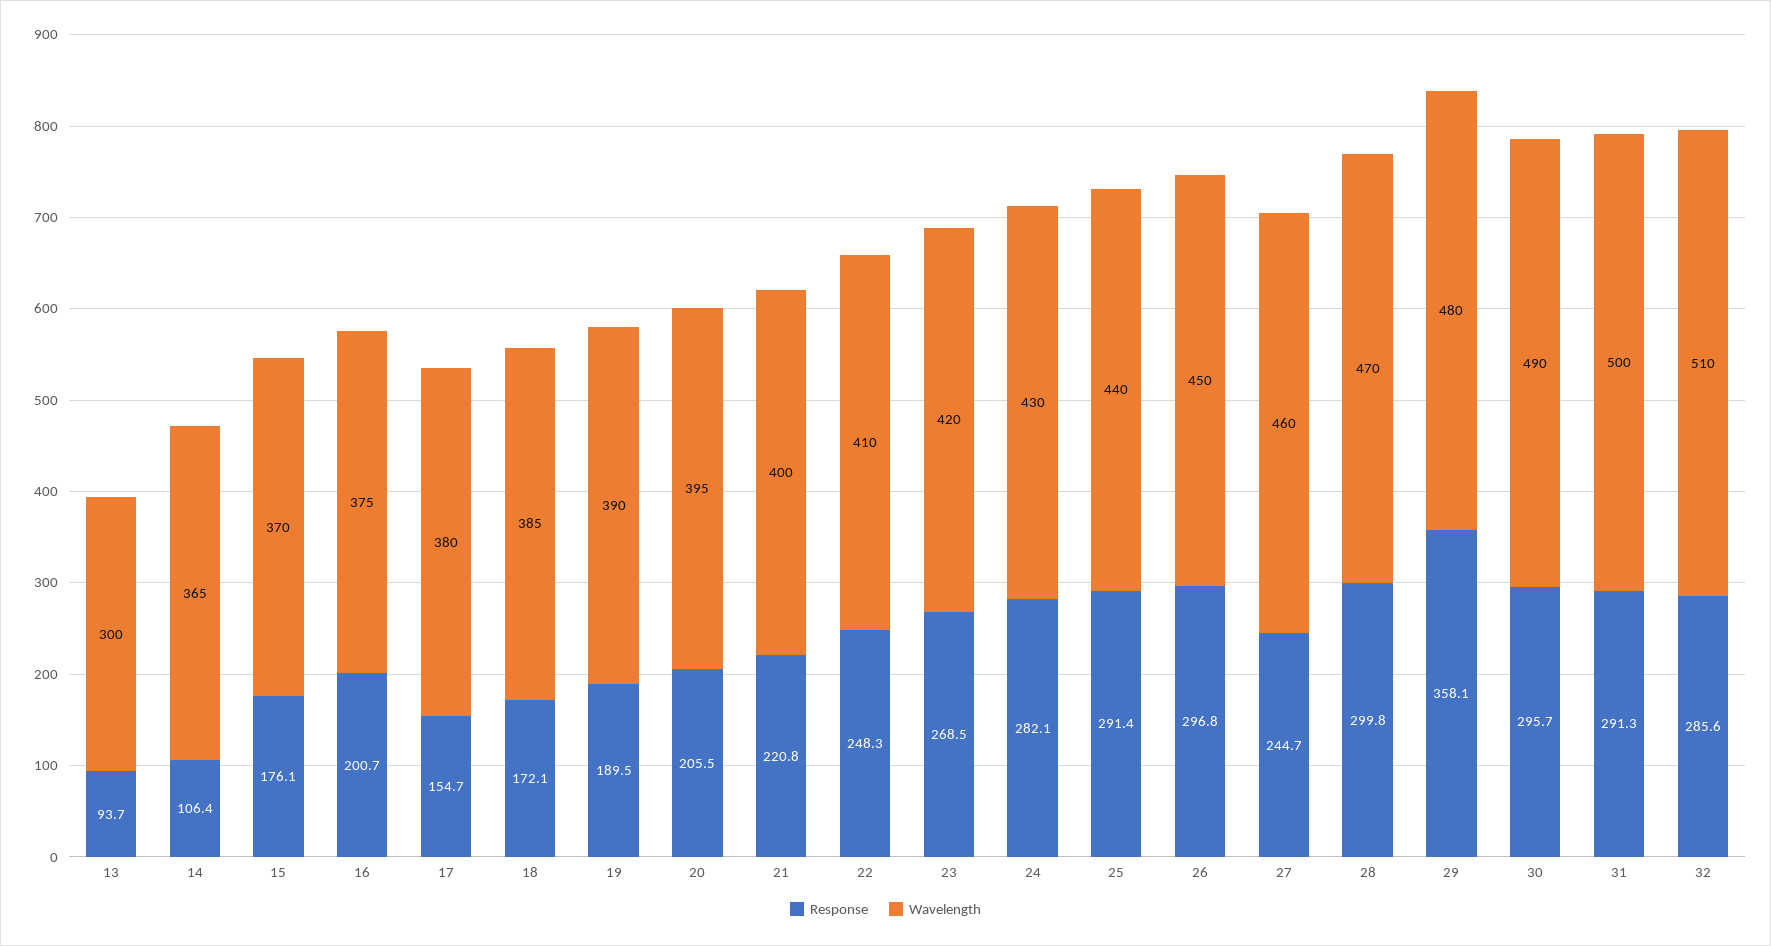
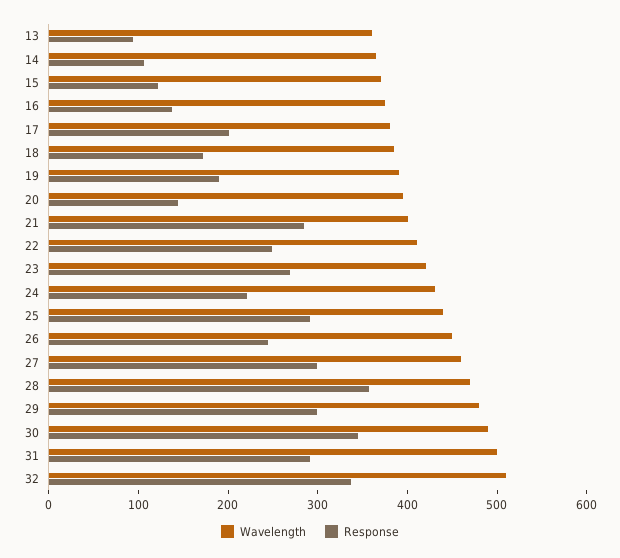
Wavelength, 13: 300 -> 360
Response, 15: 176.1 -> 120
Response, 16: 200.7 -> 140
Response, 17: 154.7 -> 200
Response, 20: 205.5 -> 140
Response, 21: 220.8 -> 280
Response, 24: 282.1 -> 220
Response, 26: 296.8 -> 240
Response, 27: 244.7 -> 300
Response, 28: 299.8 -> 360
Response, 29: 358.1 -> 300
Response, 30: 295.7 -> 340
Response, 32: 285.6 -> 340

